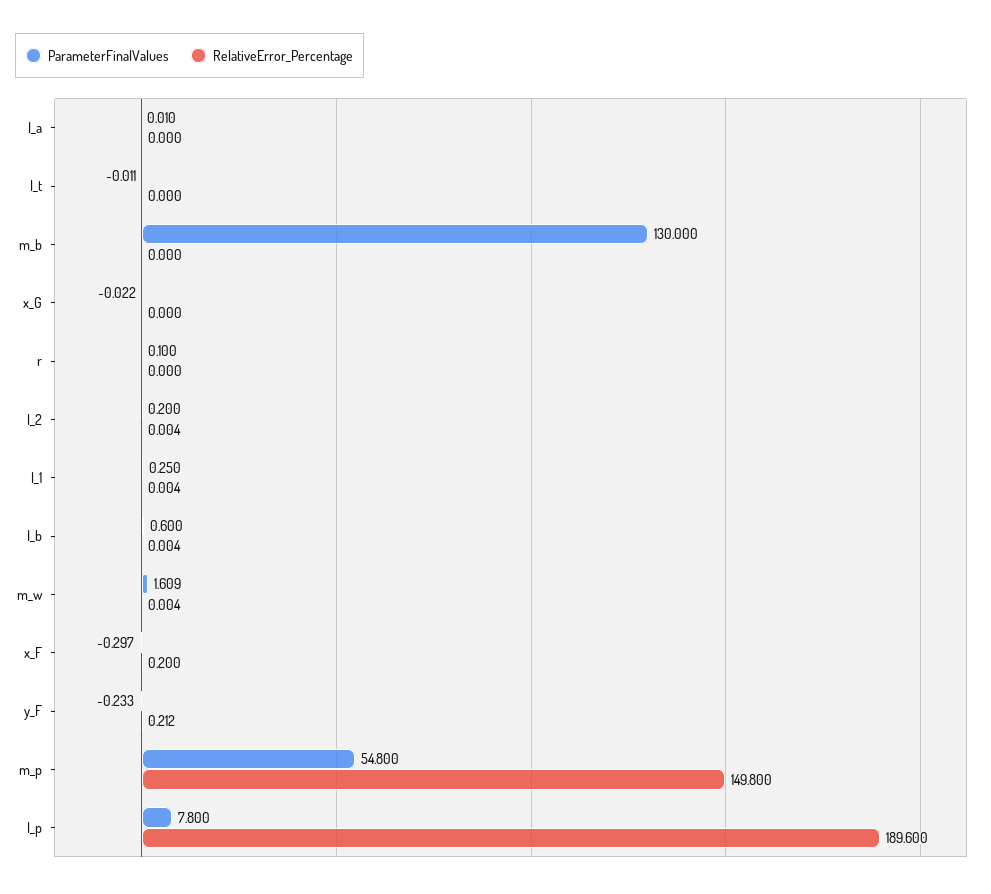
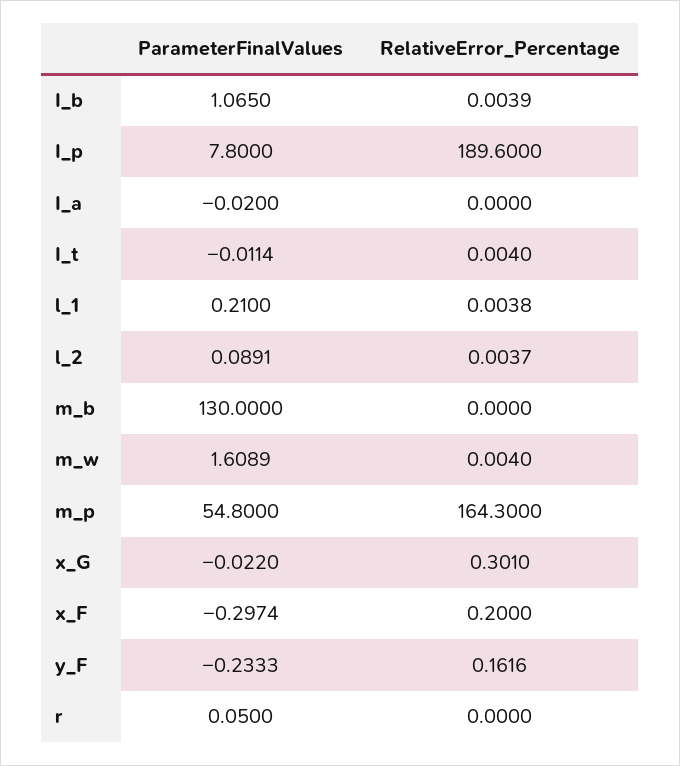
ParameterFinalValues, I_a: 0.01 -> -0.02
RelativeError_Percentage, I_t: 0 -> 0.004
RelativeError_Percentage, x_G: 0 -> 0.301
ParameterFinalValues, r: 0.1 -> 0.05
ParameterFinalValues, l_2: 0.2 -> 0.0891
ParameterFinalValues, l_1: 0.25 -> 0.21
ParameterFinalValues, I_b: 0.6 -> 1.065
RelativeError_Percentage, y_F: 0.212 -> 0.1616
RelativeError_Percentage, m_p: 149.8 -> 164.3

